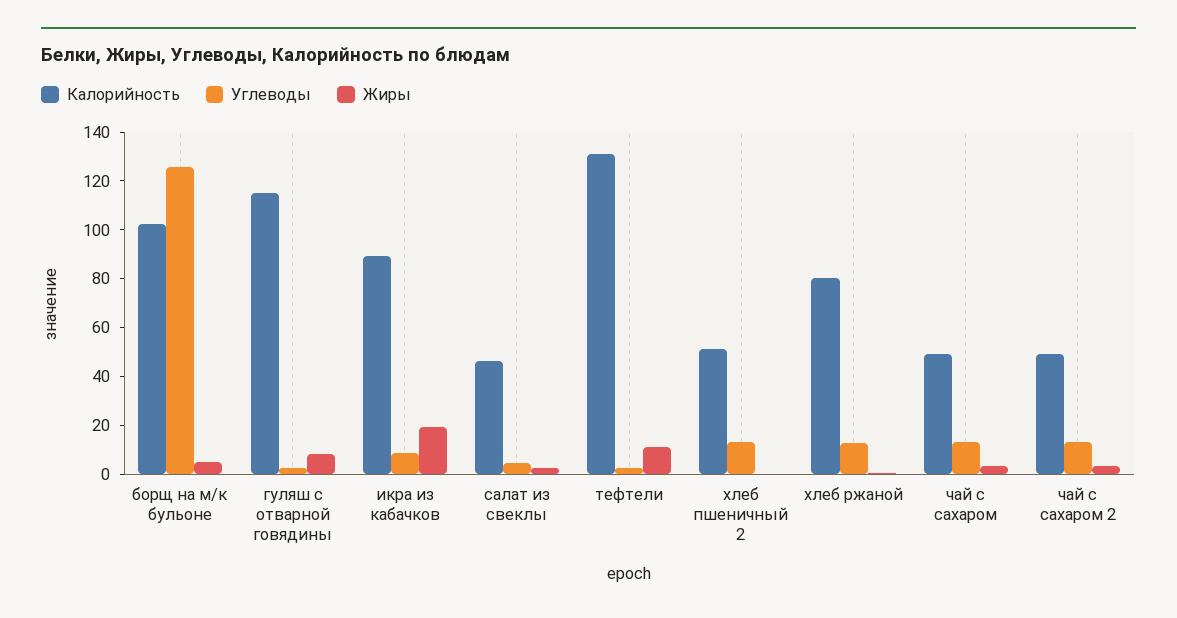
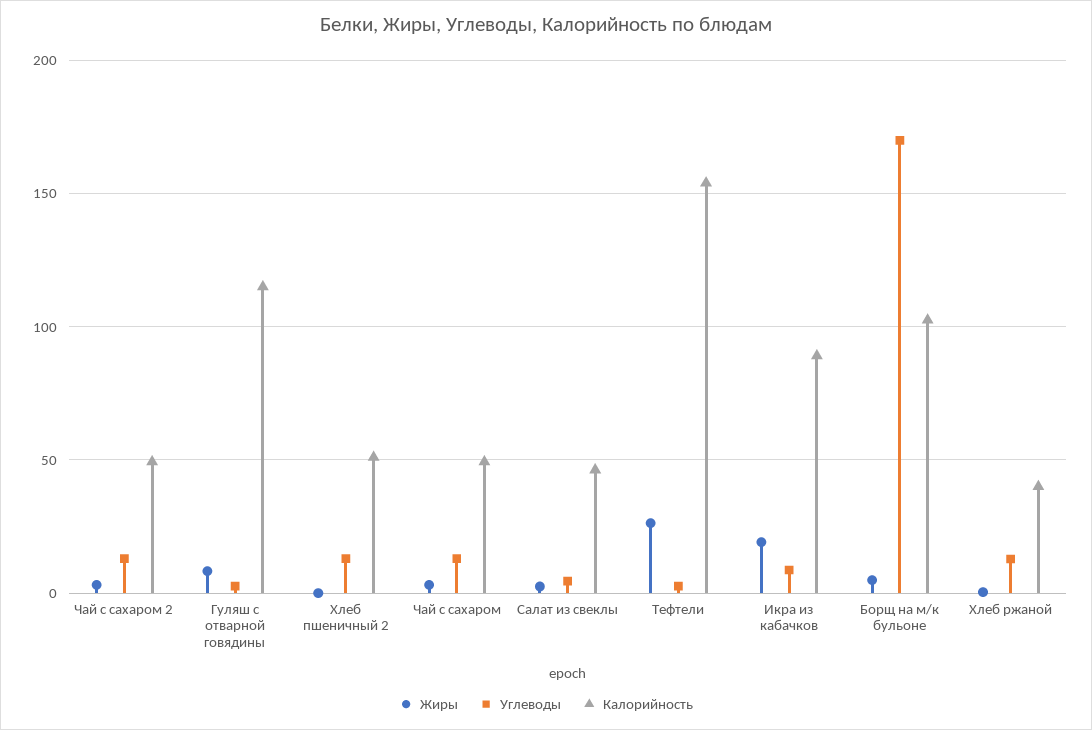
Углеводы, борщ на м/к бульоне: 125 -> 170
Калорийность, тефтели: 130 -> 155
Жиры, тефтели: 10 -> 25
Калорийность, хлеб ржаной: 80 -> 40

